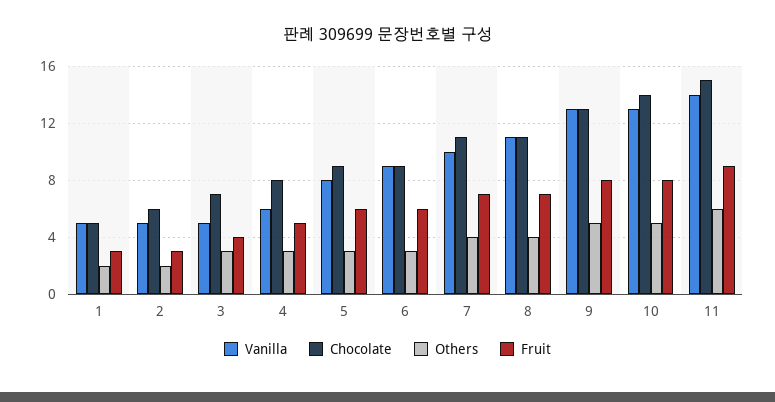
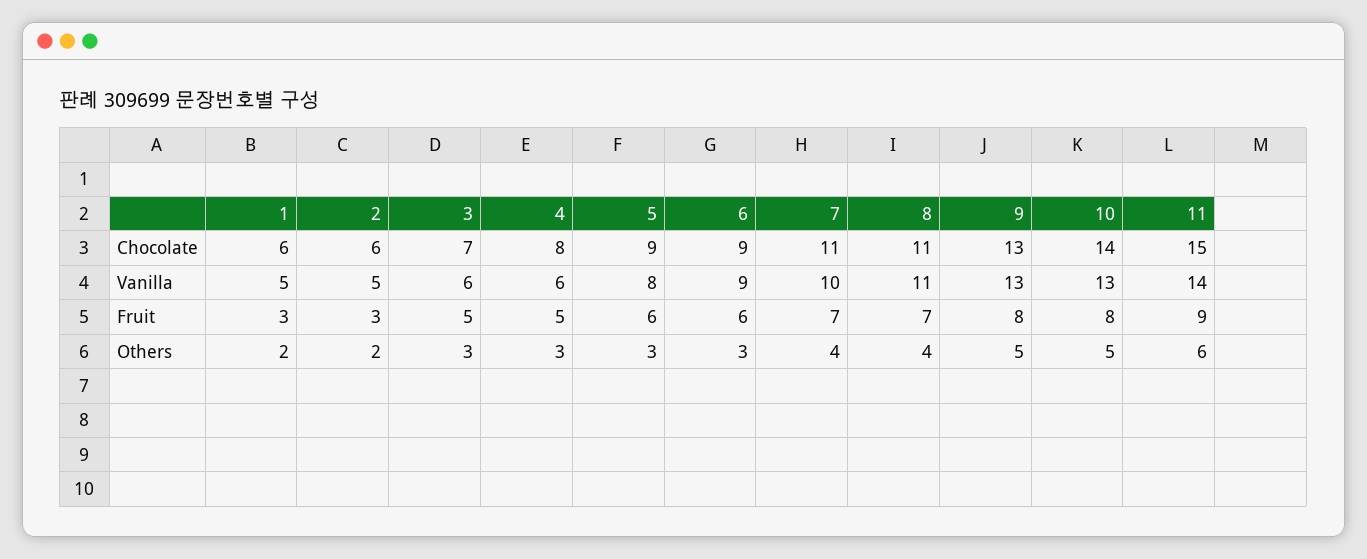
Chocolate, 1: 5 -> 6
Vanilla, 3: 5 -> 6
Fruit, 3: 4 -> 5

